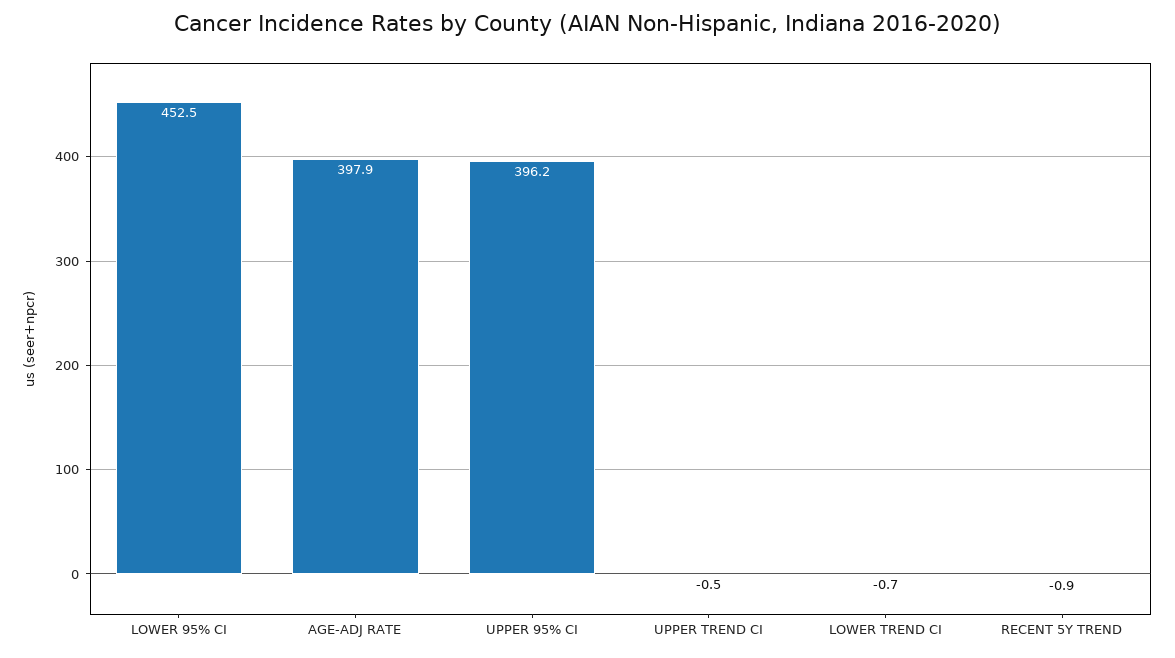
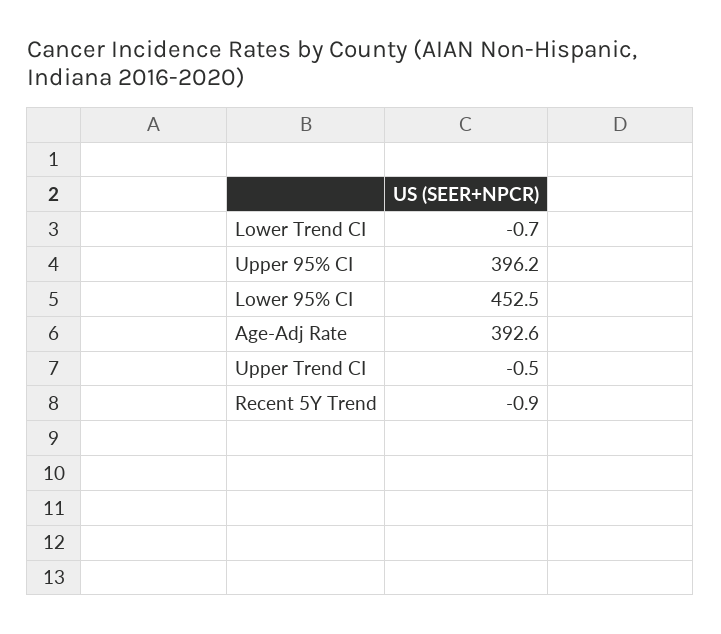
AGE-ADJ RATE: 397.9 -> 392.6

